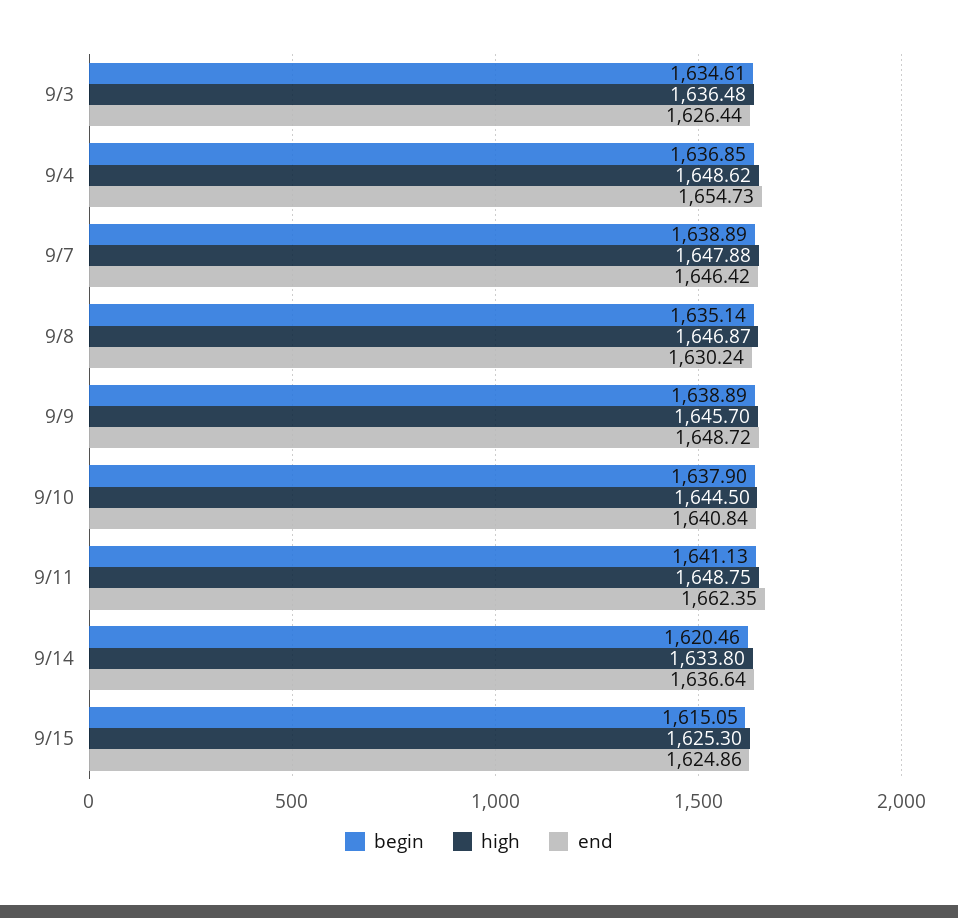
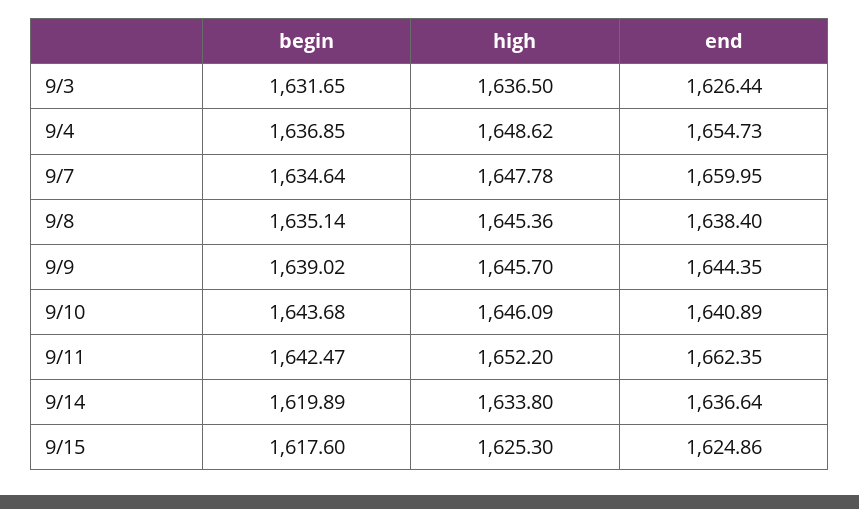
begin, 9/3: 1634.61 -> 1631.65
high, 9/3: 1636.48 -> 1636.5
begin, 9/7: 1638.89 -> 1634.64
high, 9/7: 1647.88 -> 1647.78
end, 9/7: 1646.42 -> 1659.95
high, 9/8: 1646.87 -> 1645.36
end, 9/8: 1630.24 -> 1638.4
begin, 9/9: 1638.89 -> 1639.02
end, 9/9: 1648.72 -> 1644.35
begin, 9/10: 1637.9 -> 1643.68
high, 9/10: 1644.5 -> 1646.09
end, 9/10: 1640.84 -> 1640.89
begin, 9/11: 1641.13 -> 1642.47
high, 9/11: 1648.75 -> 1652.2
begin, 9/14: 1620.46 -> 1619.89
begin, 9/15: 1615.05 -> 1617.6

